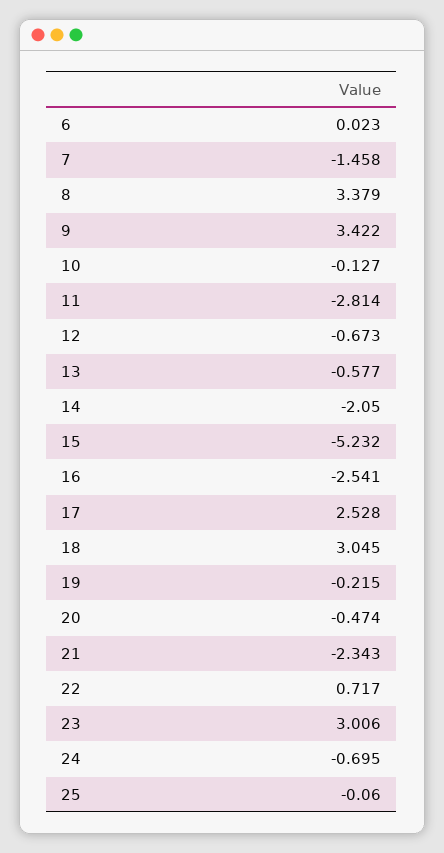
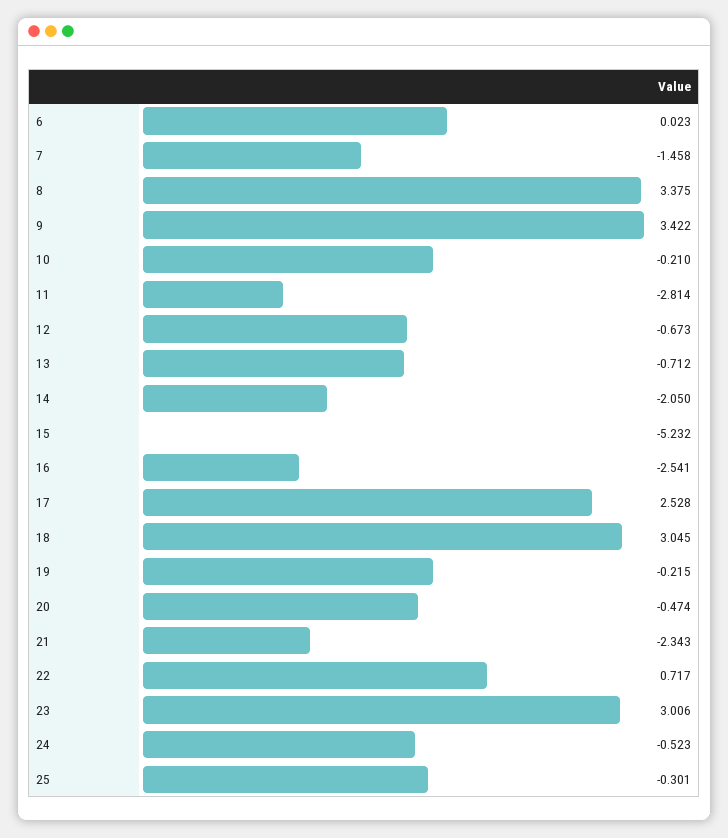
8: 3.379 -> 3.375
10: -0.127 -> -0.21
13: -0.577 -> -0.712
24: -0.695 -> -0.523
25: -0.06 -> -0.301

